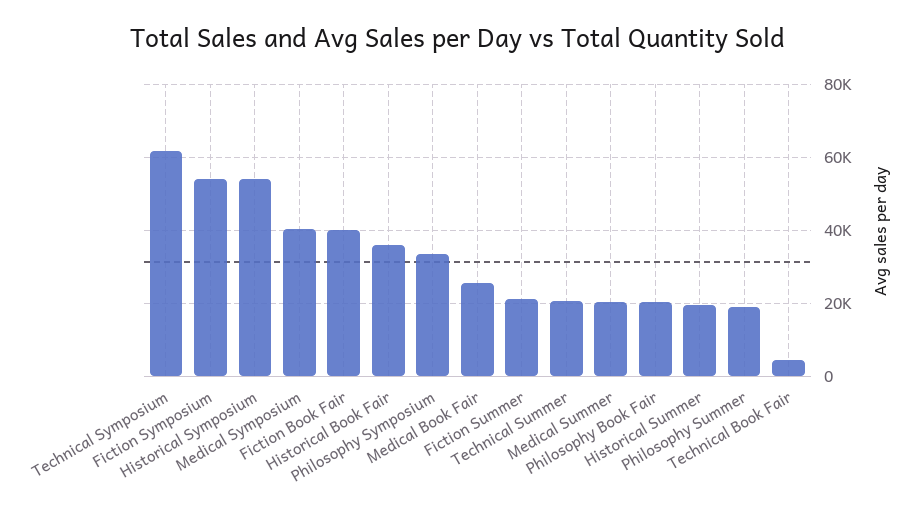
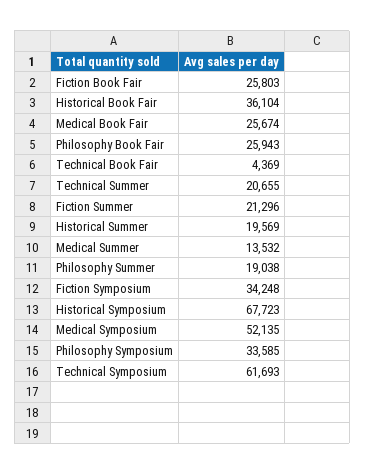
Fiction Symposium: 54000 -> 34248
Historical Symposium: 54000 -> 67723
Medical Symposium: 40000 -> 52135
Fiction Book Fair: 40000 -> 25803
Medical Summer: 20000 -> 13532
Philosophy Book Fair: 20000 -> 25943

